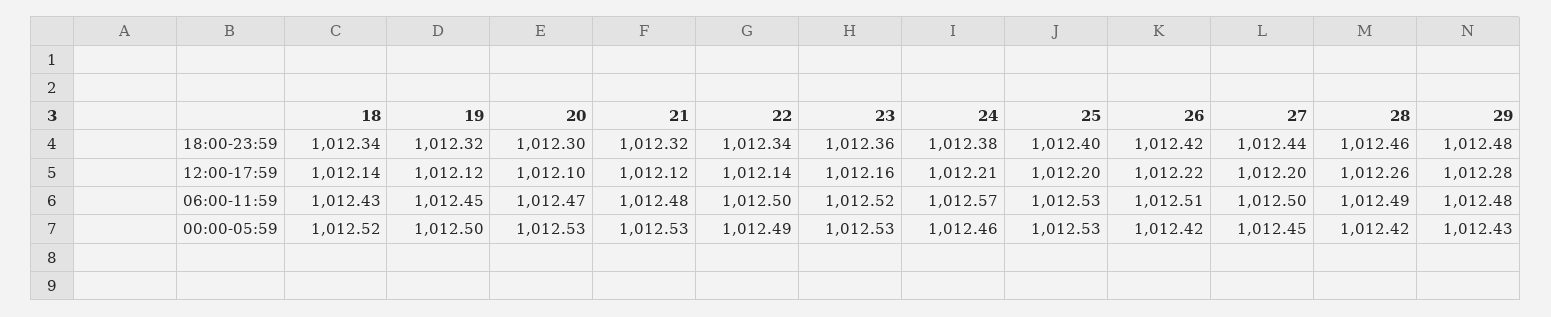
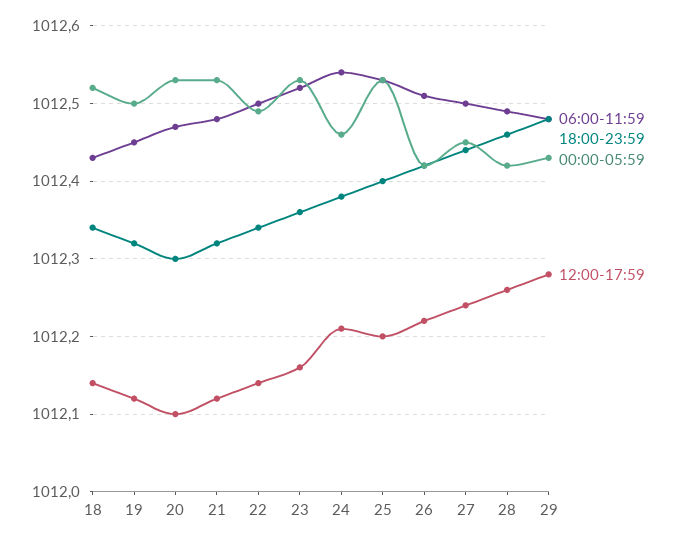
12:00-17:59, 27: 1012.2 -> 1012.24
06:00-11:59, 24: 1012.57 -> 1012.54

